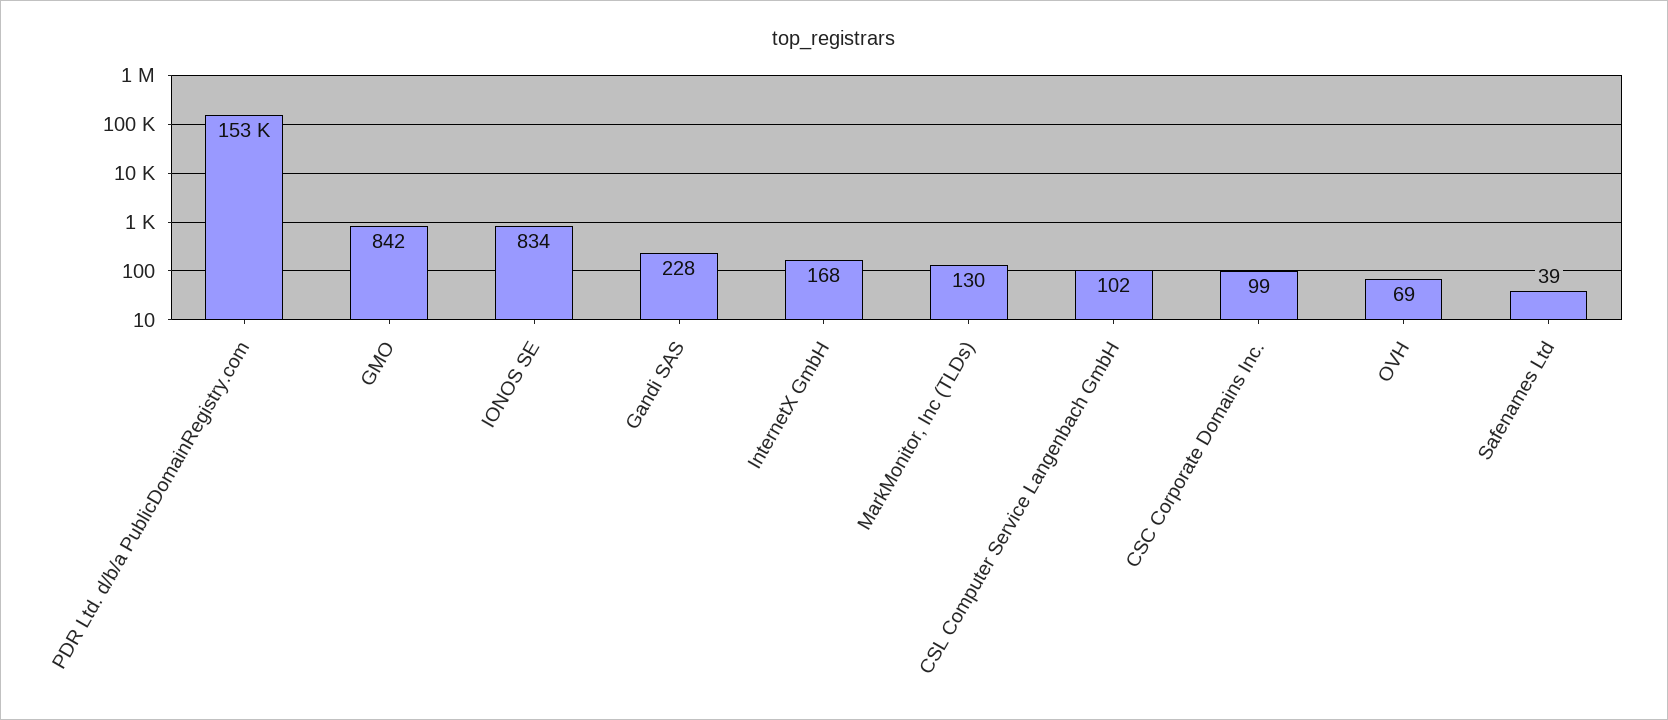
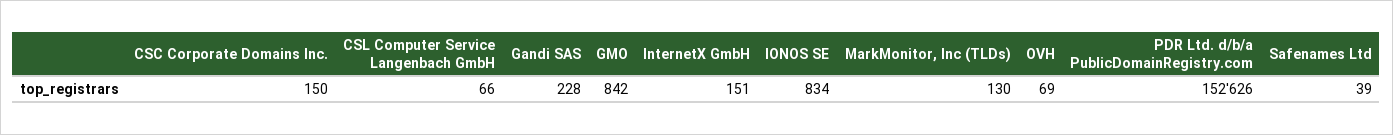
InternetX GmbH: 168 -> 151
CSL Computer Service Langenbach GmbH: 102 -> 66
CSC Corporate Domains Inc.: 99 -> 150

